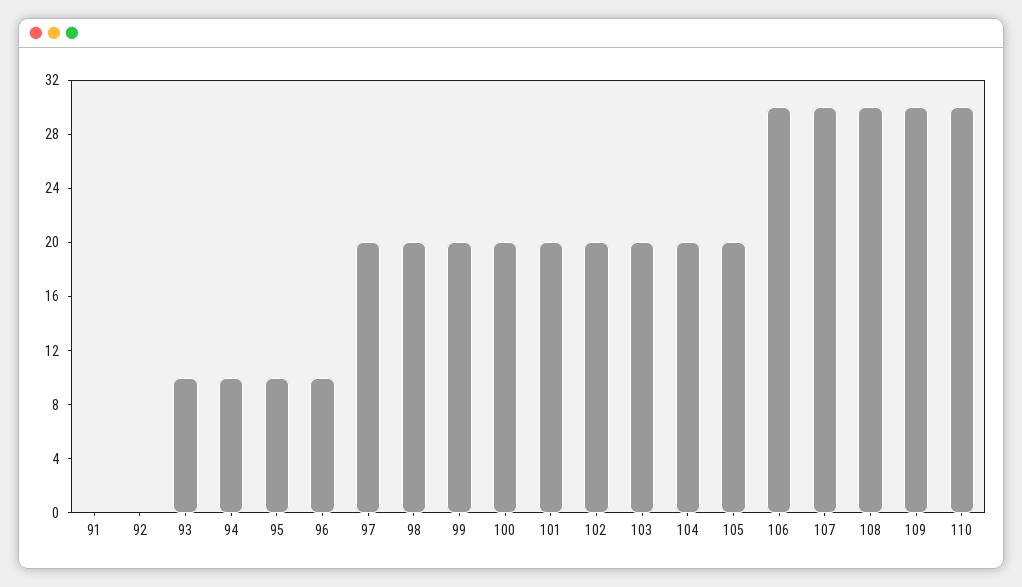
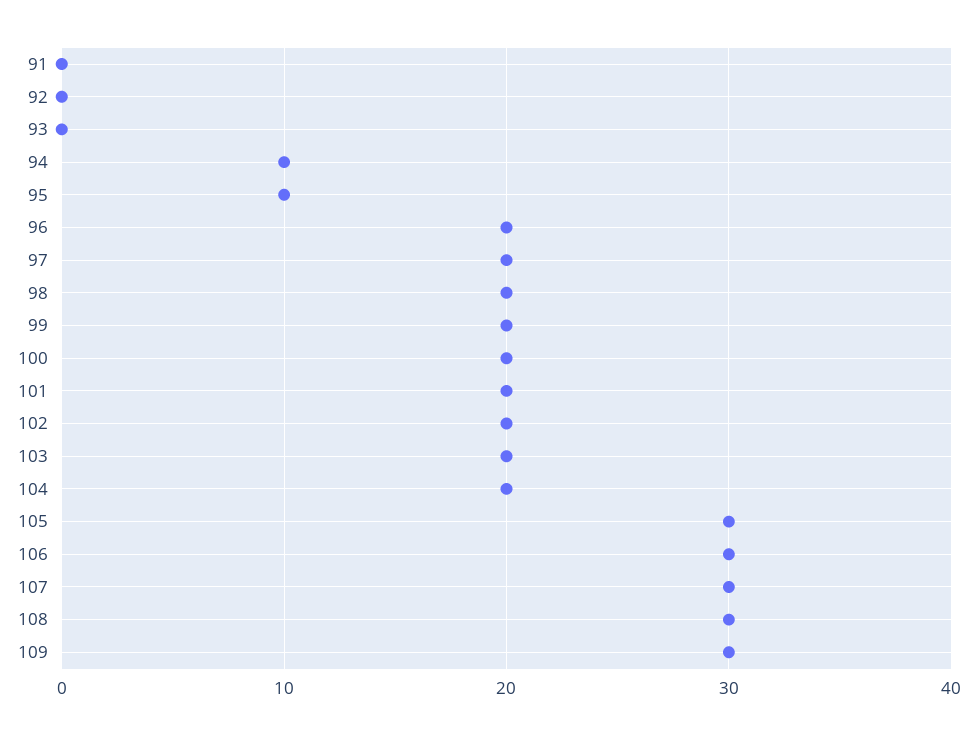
93: 10 -> 0
96: 10 -> 20
105: 20 -> 30
110: 30 -> none

